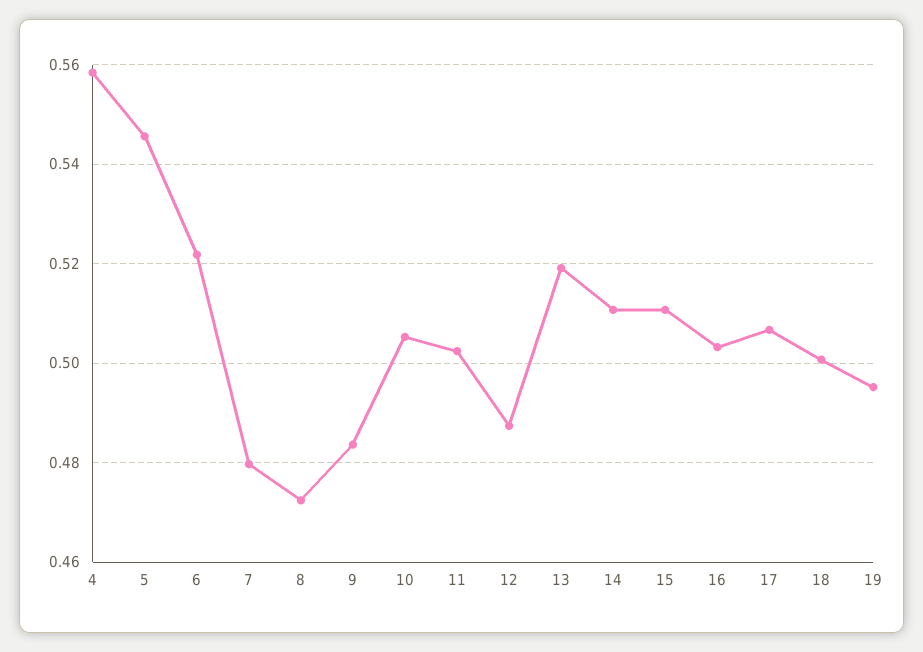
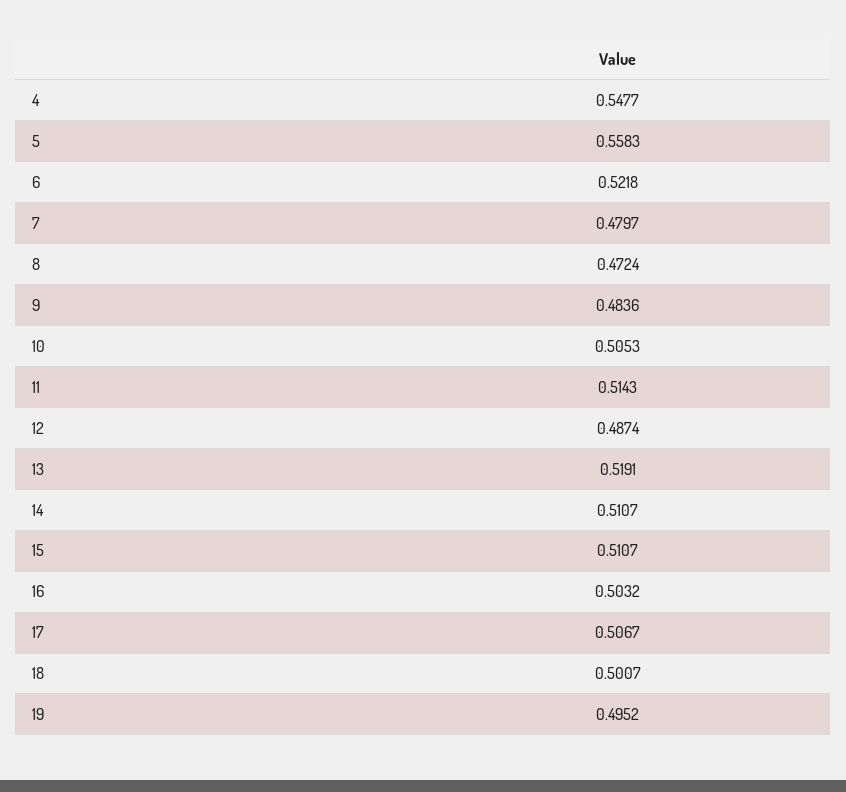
4: 0.558 -> 0.5477
5: 0.546 -> 0.5583
11: 0.502 -> 0.5143

